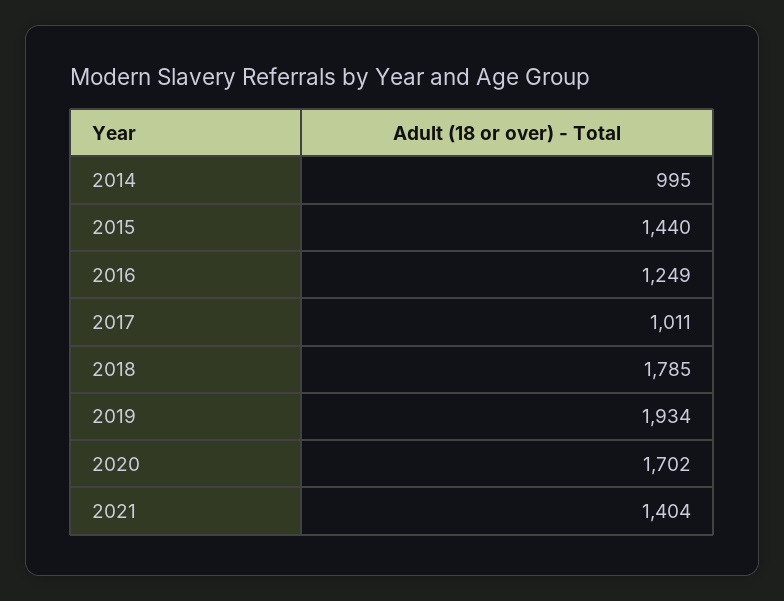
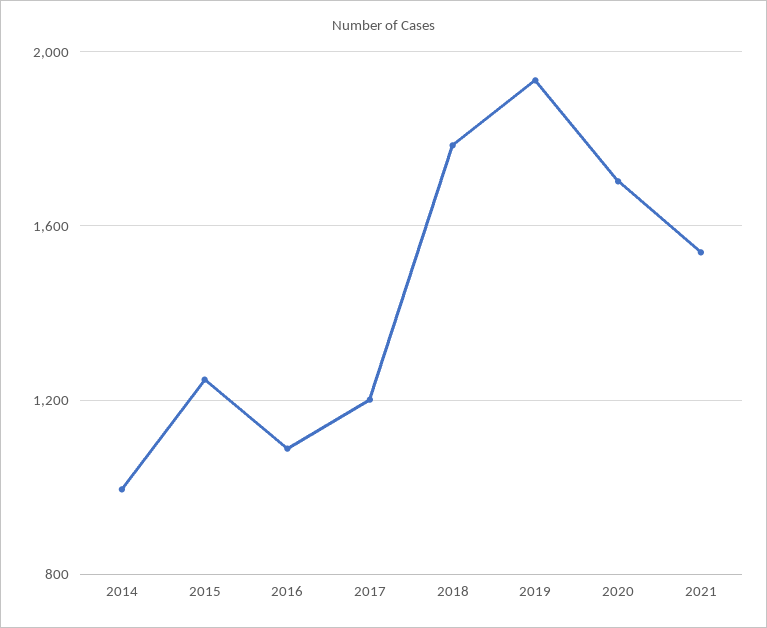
2015: 1440 -> 1250
2016: 1249 -> 1100
2017: 1011 -> 1200
2021: 1404 -> 1550

